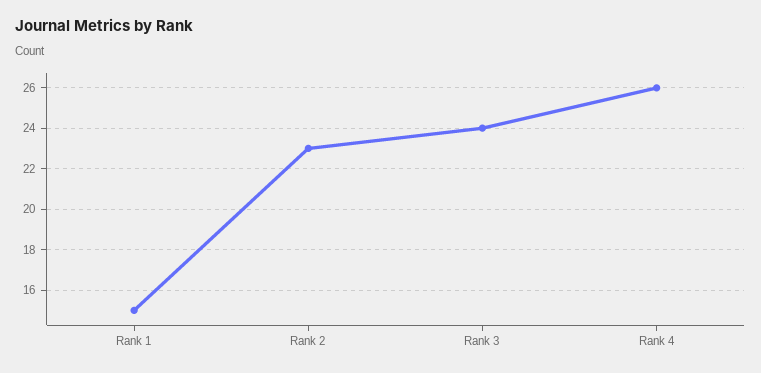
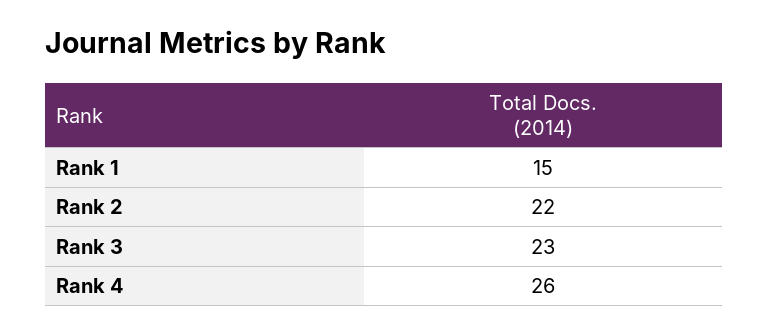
Rank 2: 23 -> 22
Rank 3: 24 -> 23

